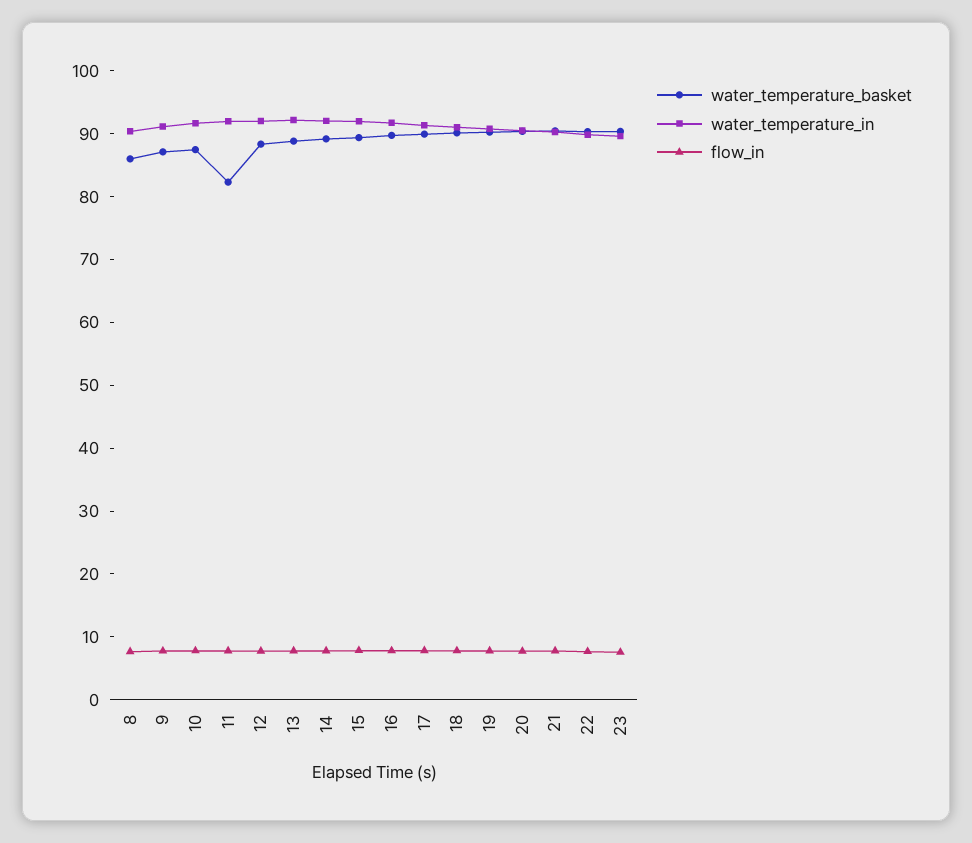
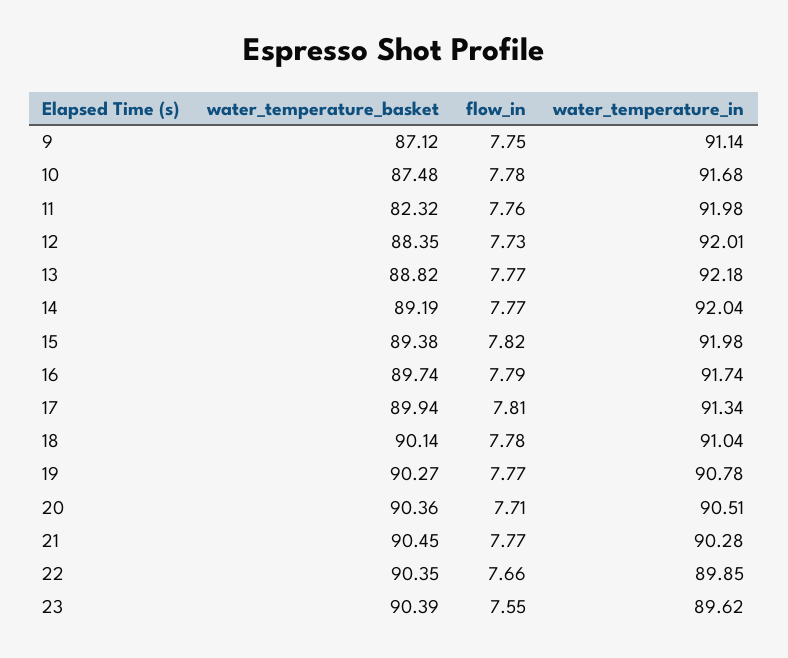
water_temperature_basket, 8: 86 -> none
water_temperature_in, 8: 90 -> none
flow_in, 8: 8 -> none

